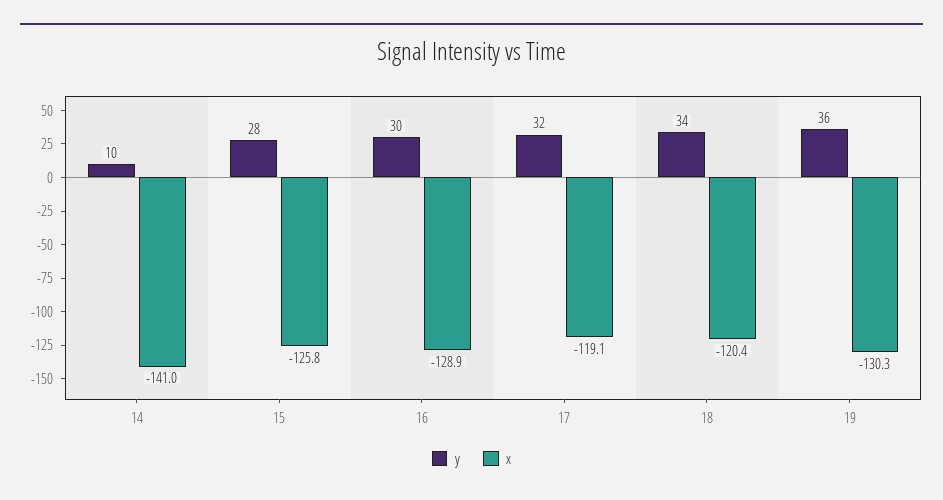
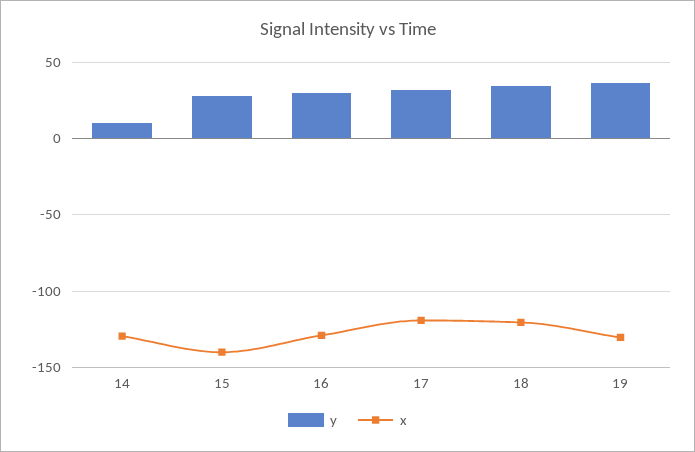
x, 14: -141 -> -130
x, 15: -125.8 -> -140

